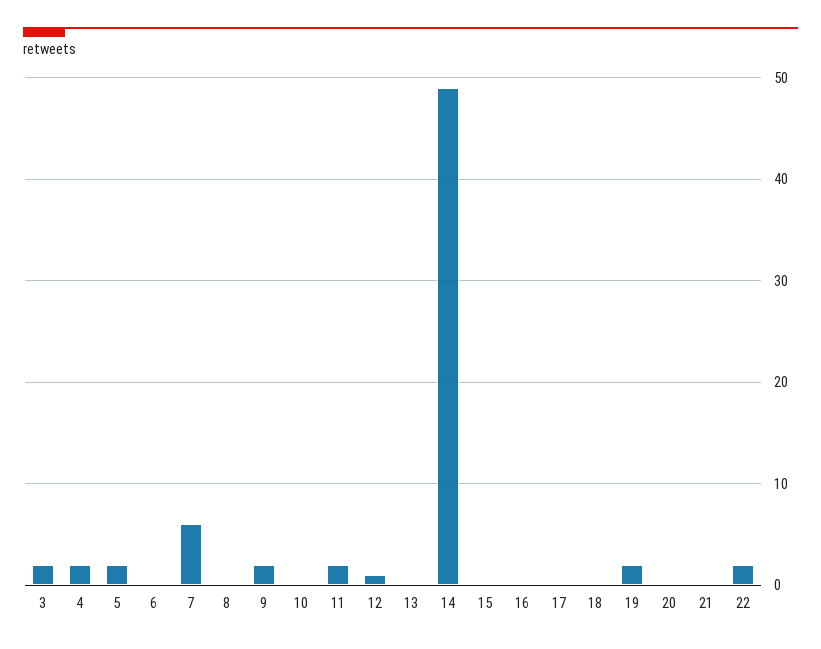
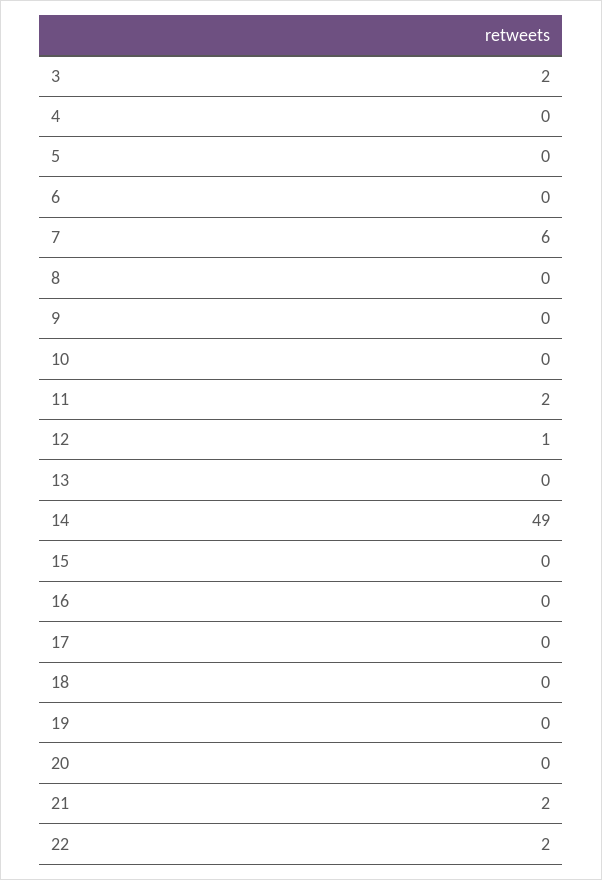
4: 2 -> 0
5: 2 -> 0
9: 2 -> 0
19: 2 -> 0
21: 0 -> 2

